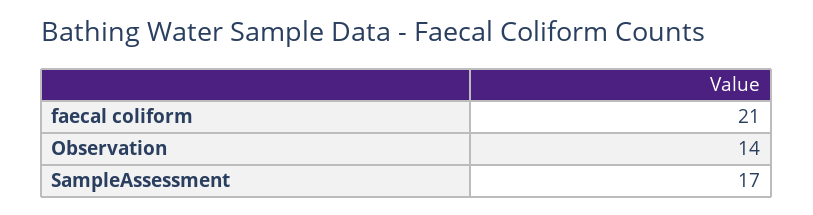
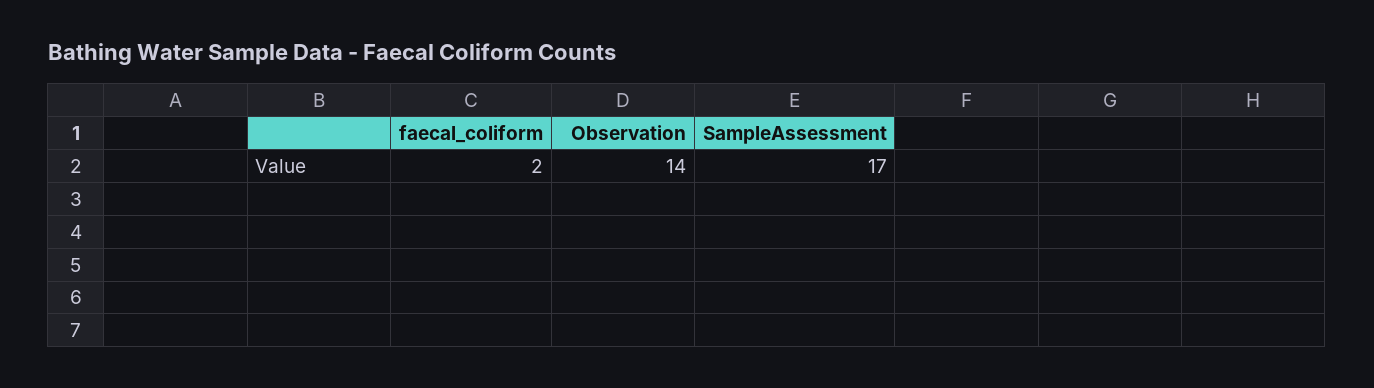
faecal coliform: 21 -> 2

